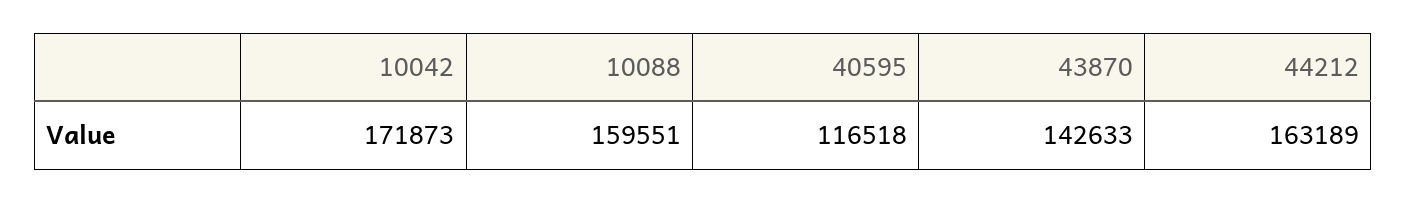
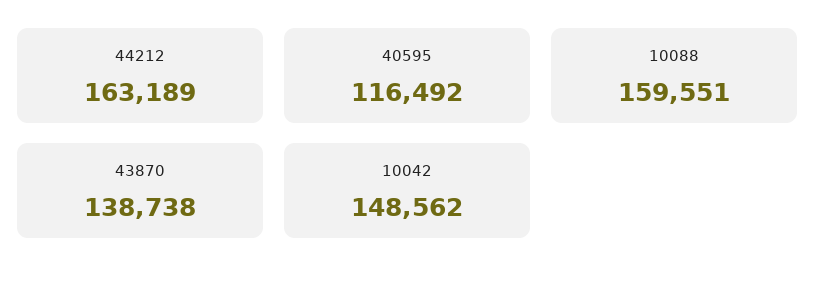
10042: 171873 -> 148562
40595: 116518 -> 116492
43870: 142633 -> 138738

